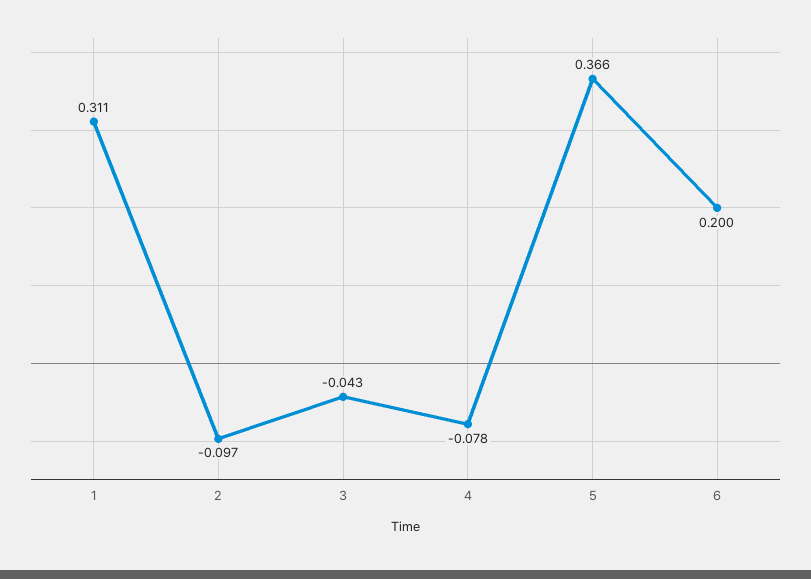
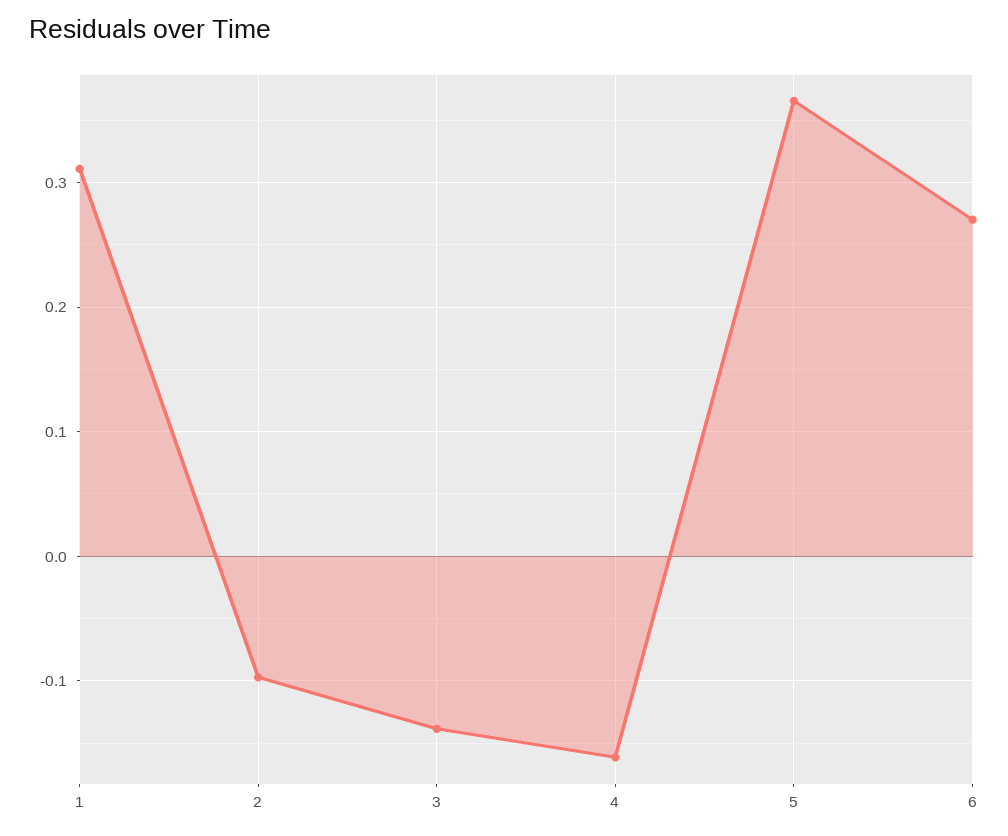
3: -0.043 -> -0.14
4: -0.078 -> -0.16
6: 0.2 -> 0.27

